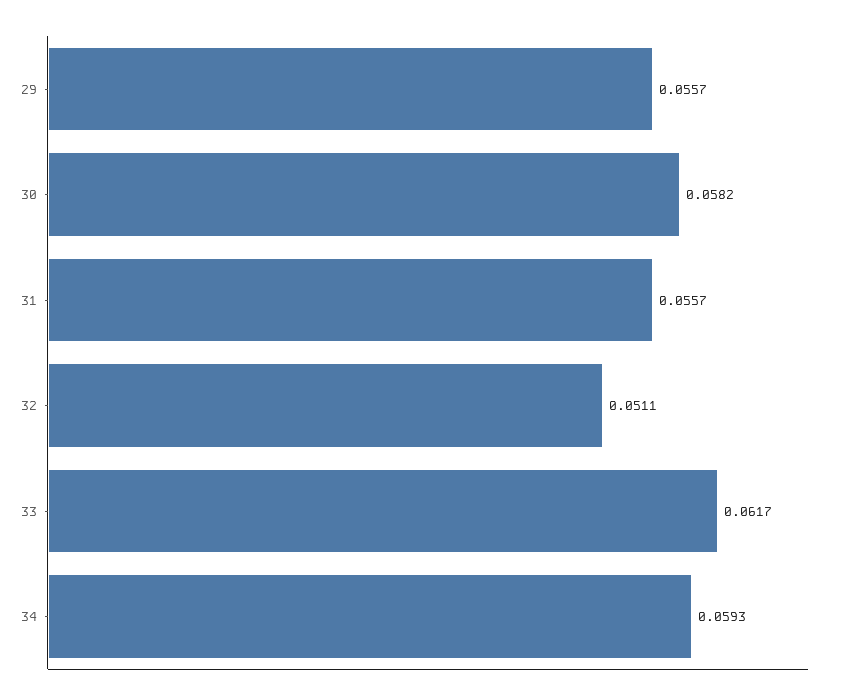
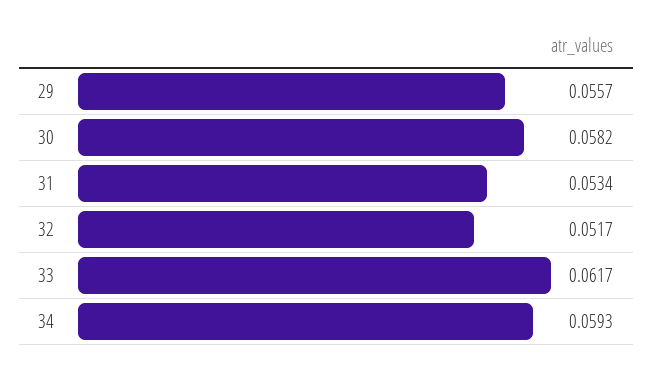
31: 0.0557 -> 0.0534
32: 0.0511 -> 0.0517

